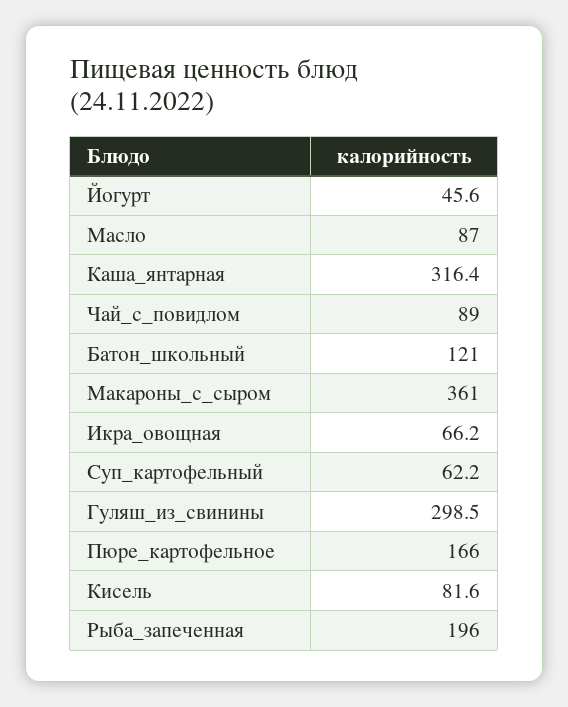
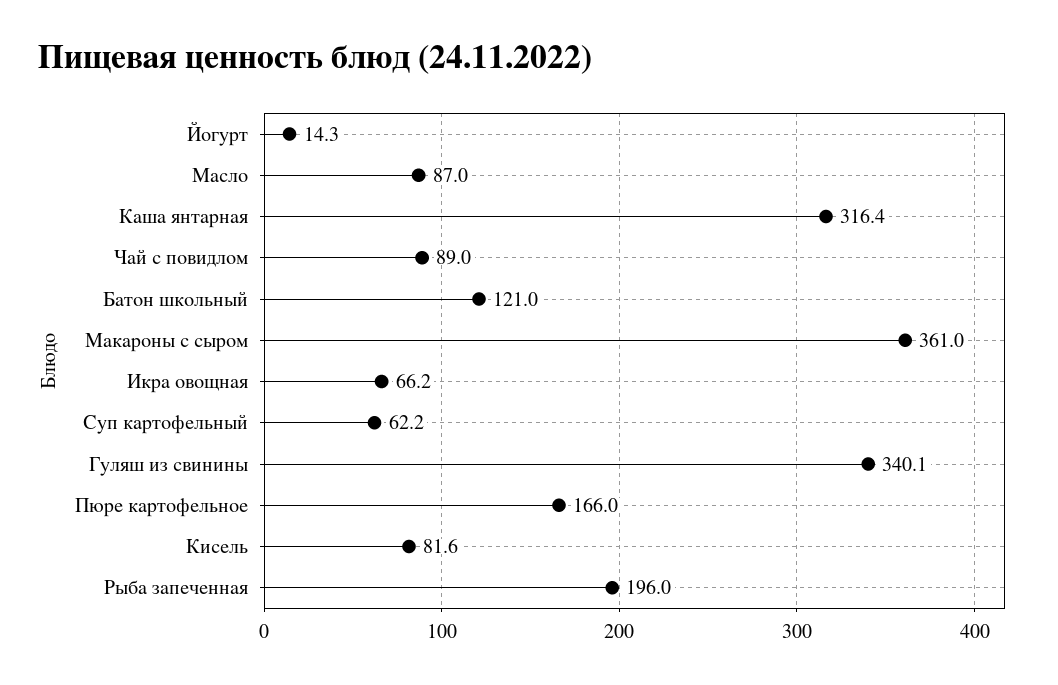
Йогурт: 45.6 -> 14.3
Гуляш_из_свинины: 298.5 -> 340.1

